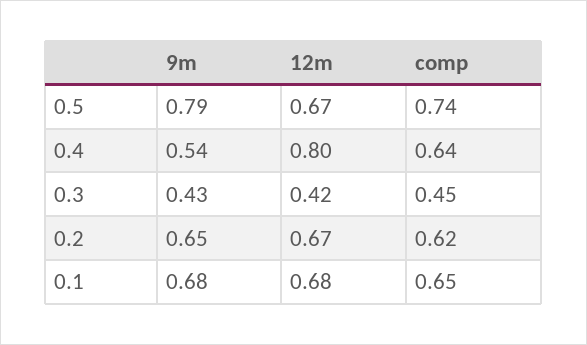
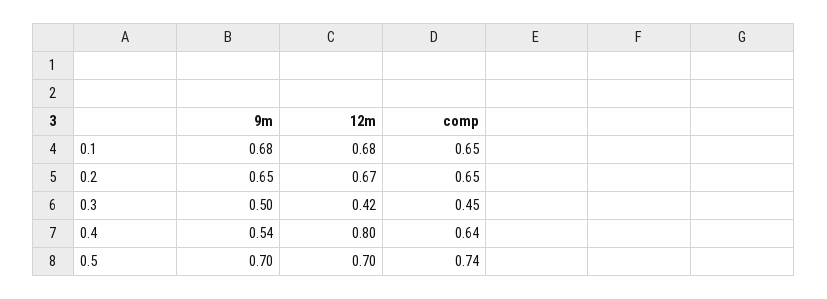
9m, 0.5: 0.79 -> 0.7
12m, 0.5: 0.67 -> 0.7
9m, 0.3: 0.43 -> 0.5
comp, 0.2: 0.62 -> 0.65

